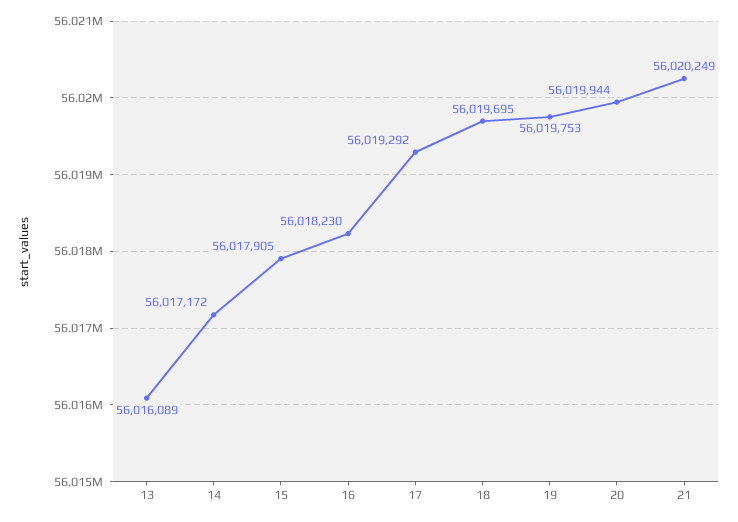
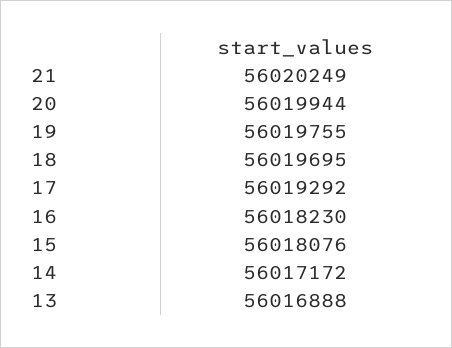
13: 56016089 -> 56016888
15: 56017905 -> 56018076
19: 56019753 -> 56019755

